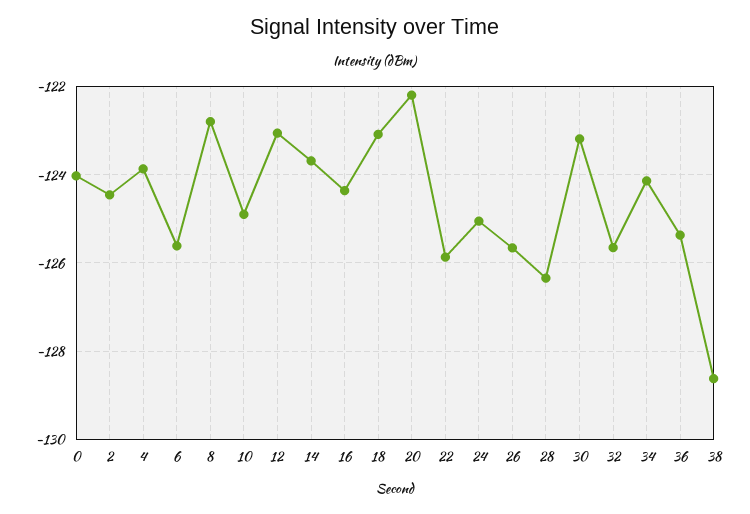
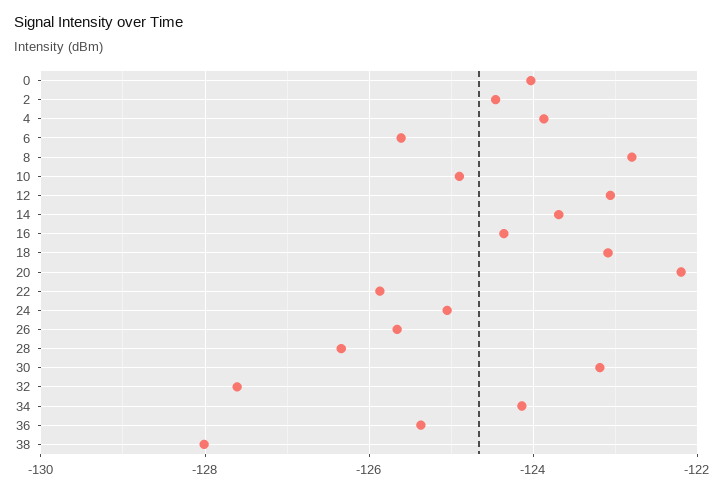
32: -125.6 -> -127.6
38: -128.6 -> -128

